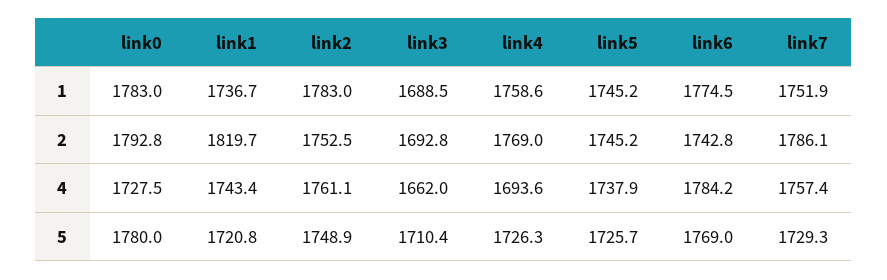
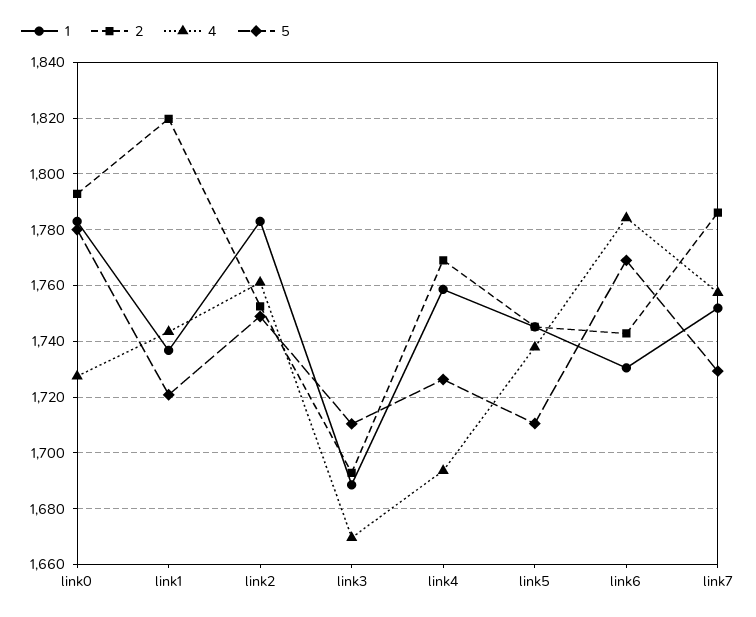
1, link6: 1774.5 -> 1730
4, link3: 1662 -> 1670
5, link5: 1725.7 -> 1710

